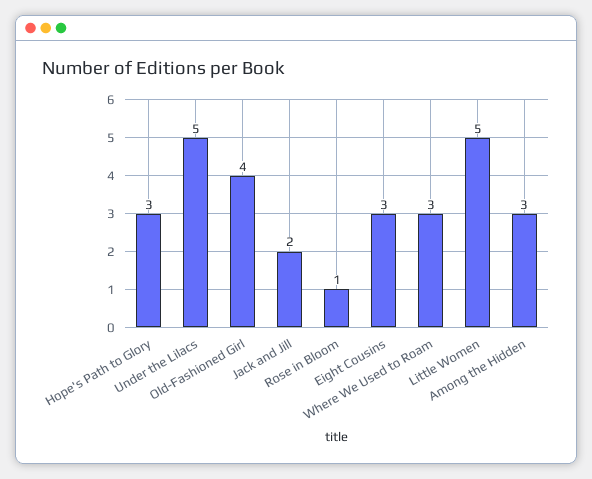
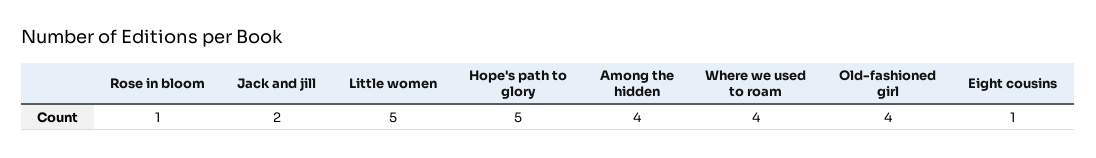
Hope's Path to Glory: 3 -> 5
Under the Lilacs: 5 -> none
Eight Cousins: 3 -> 1
Where We Used to Roam: 3 -> 4
Among the Hidden: 3 -> 4

